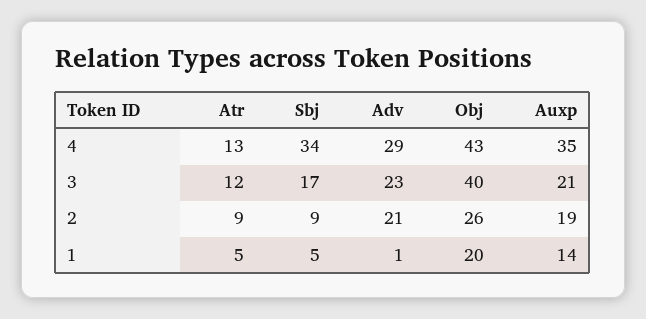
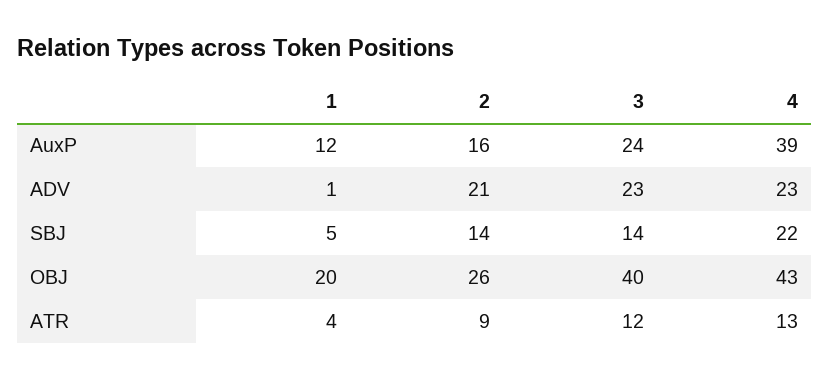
Sbj, 4: 34 -> 22
Adv, 4: 29 -> 23
Auxp, 4: 35 -> 39
Sbj, 3: 17 -> 14
Auxp, 3: 21 -> 24
Sbj, 2: 9 -> 14
Auxp, 2: 19 -> 16
Atr, 1: 5 -> 4
Auxp, 1: 14 -> 12

